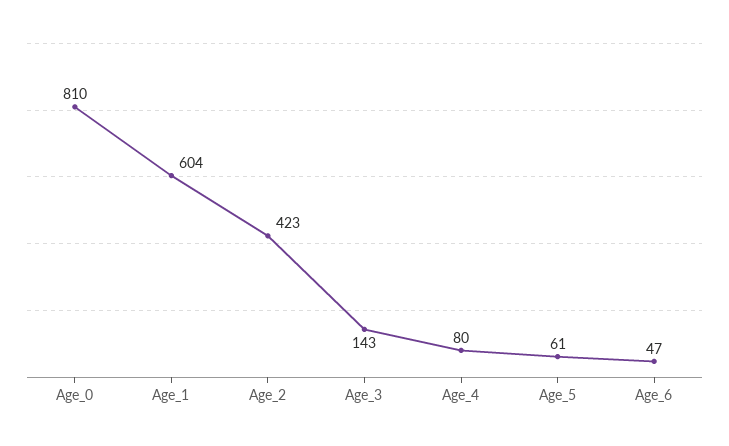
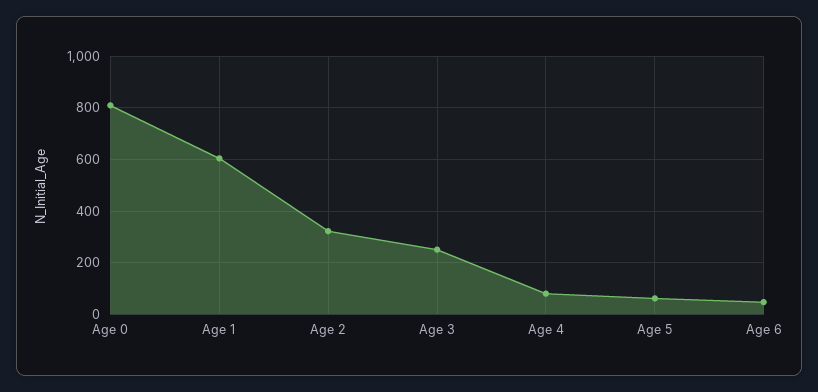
Age_2: 423 -> 325
Age_3: 143 -> 250

